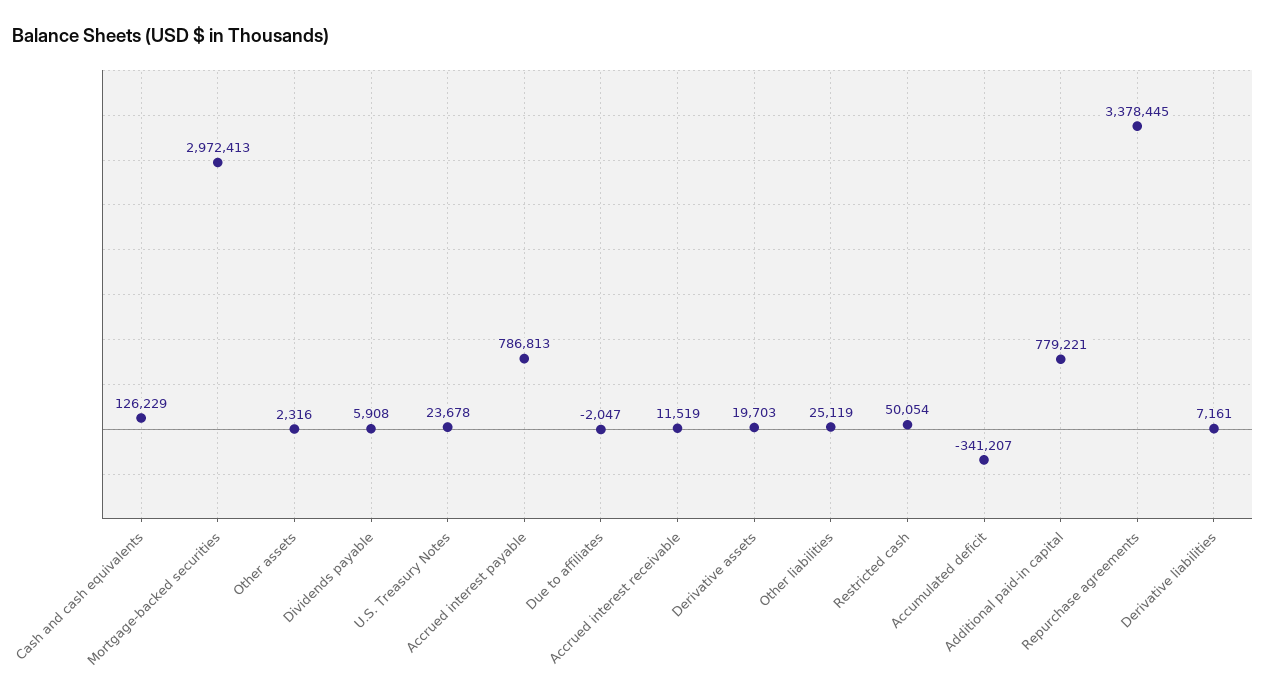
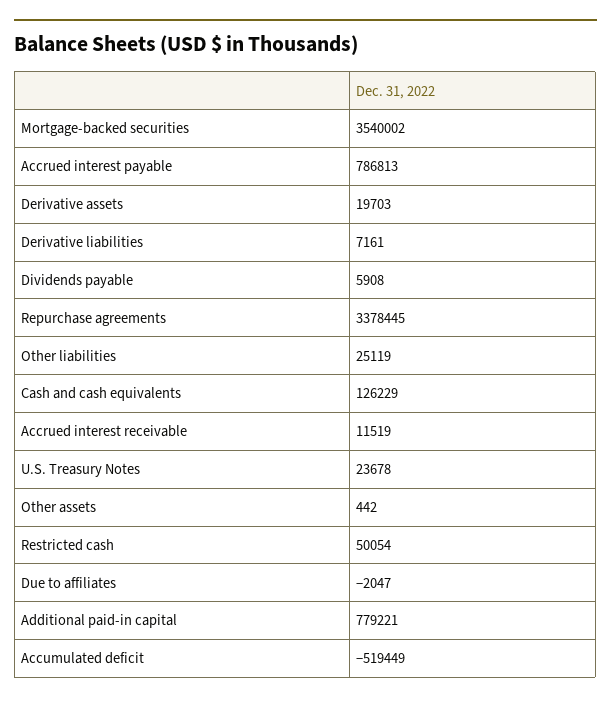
Mortgage-backed securities: 2972413 -> 3540002
Other assets: 2316 -> 442
Accumulated deficit: -341207 -> -519449

